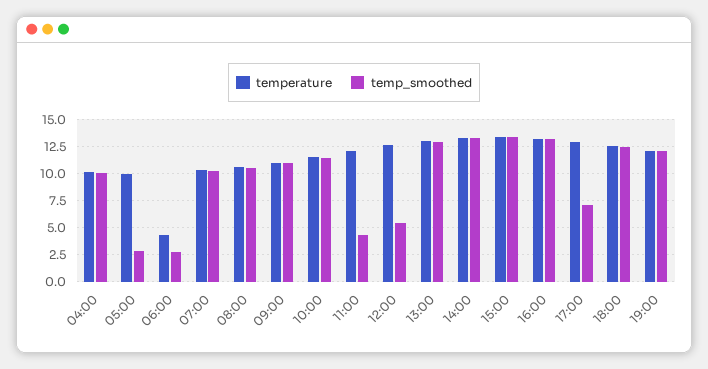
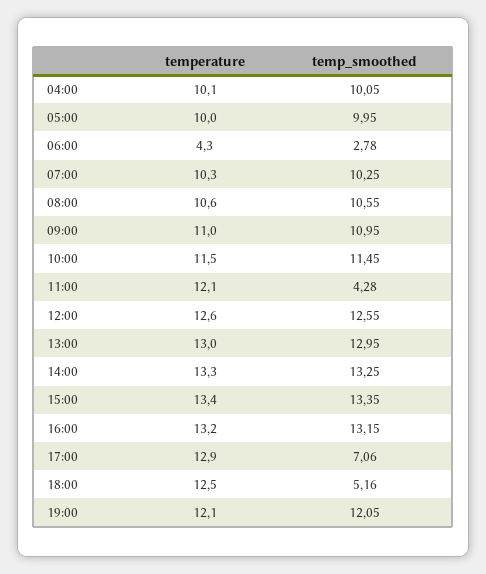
temp_smoothed, 05:00: 2.5 -> 9.95
temp_smoothed, 12:00: 5 -> 12.55
temp_smoothed, 18:00: 12.5 -> 5.16

